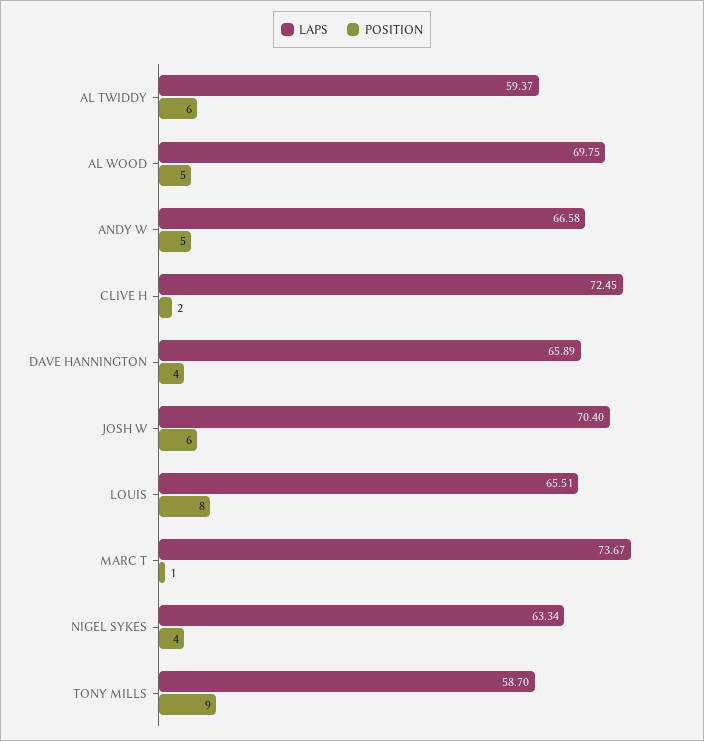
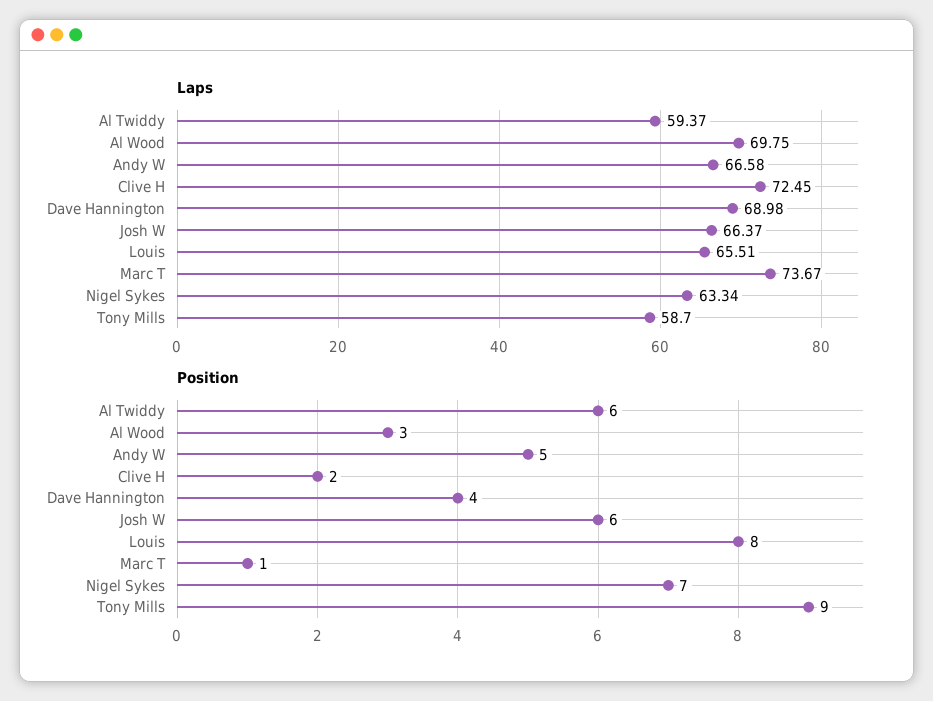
POSITION, AL WOOD: 5 -> 3
LAPS, DAVE HANNINGTON: 65.89 -> 68.98
LAPS, JOSH W: 70.4 -> 66.37
POSITION, NIGEL SYKES: 4 -> 7

